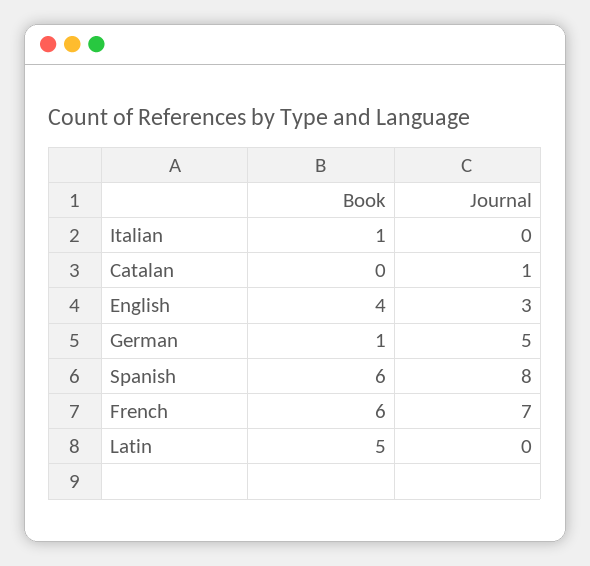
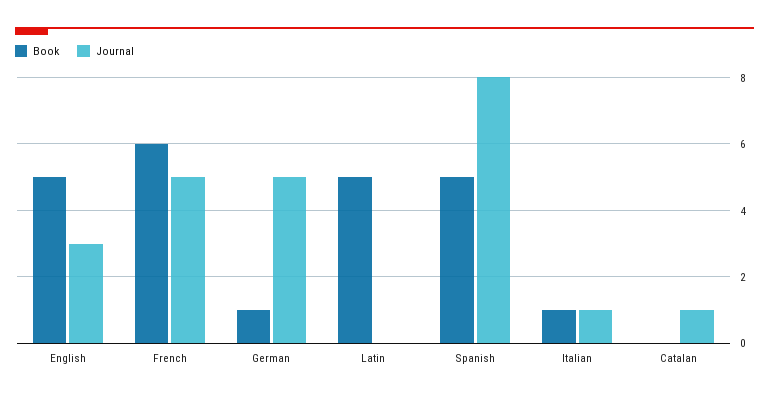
Journal, Italian: 0 -> 1
Book, English: 4 -> 5
Book, Spanish: 6 -> 5
Journal, French: 7 -> 5

